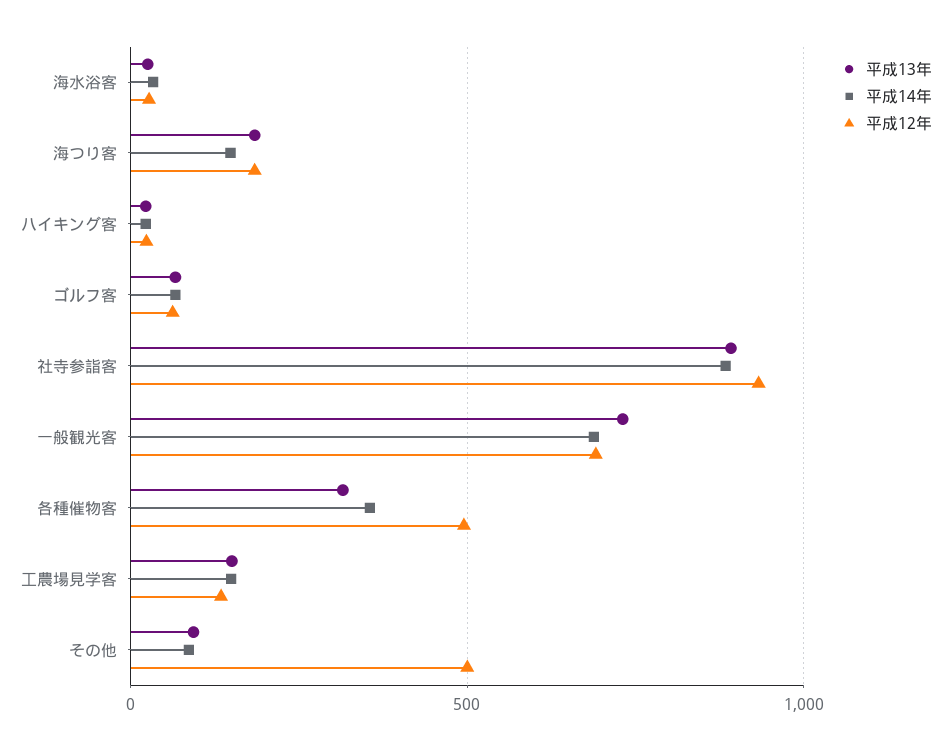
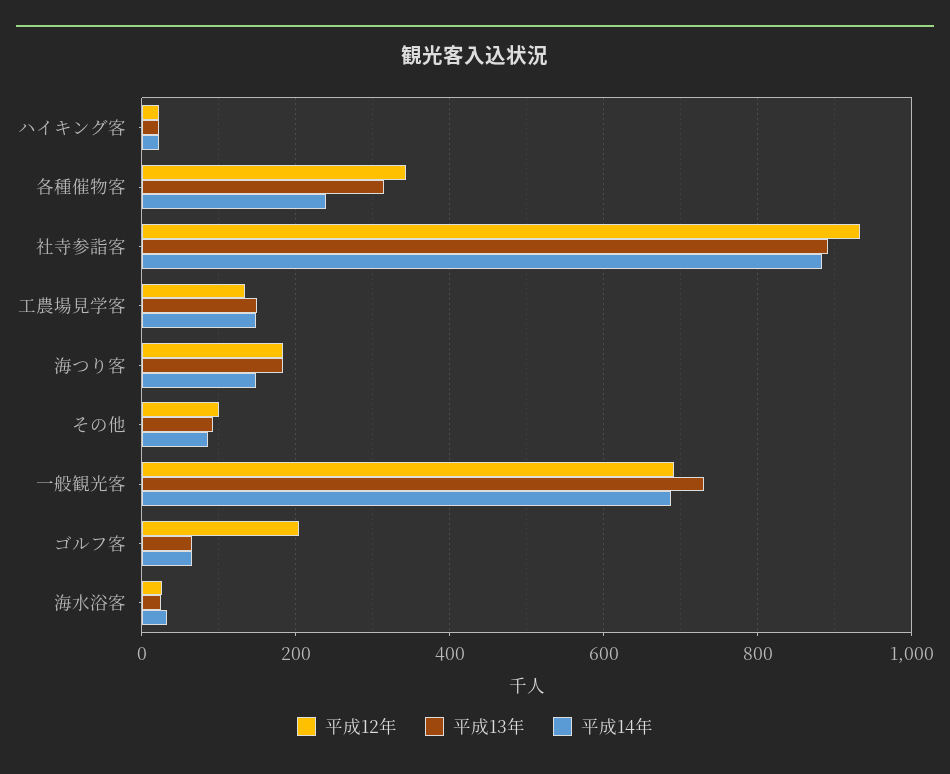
平成12年, ゴルフ客: 50 -> 200
平成14年, 各種催物客: 350 -> 240
平成12年, 各種催物客: 500 -> 340
平成12年, その他: 500 -> 100

